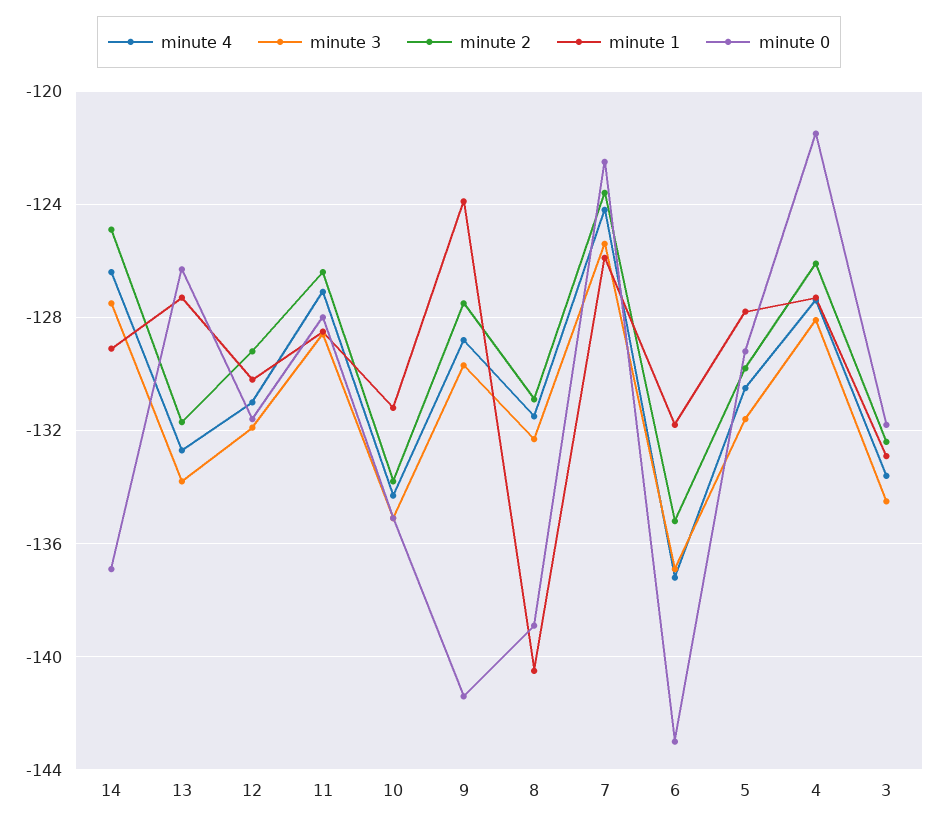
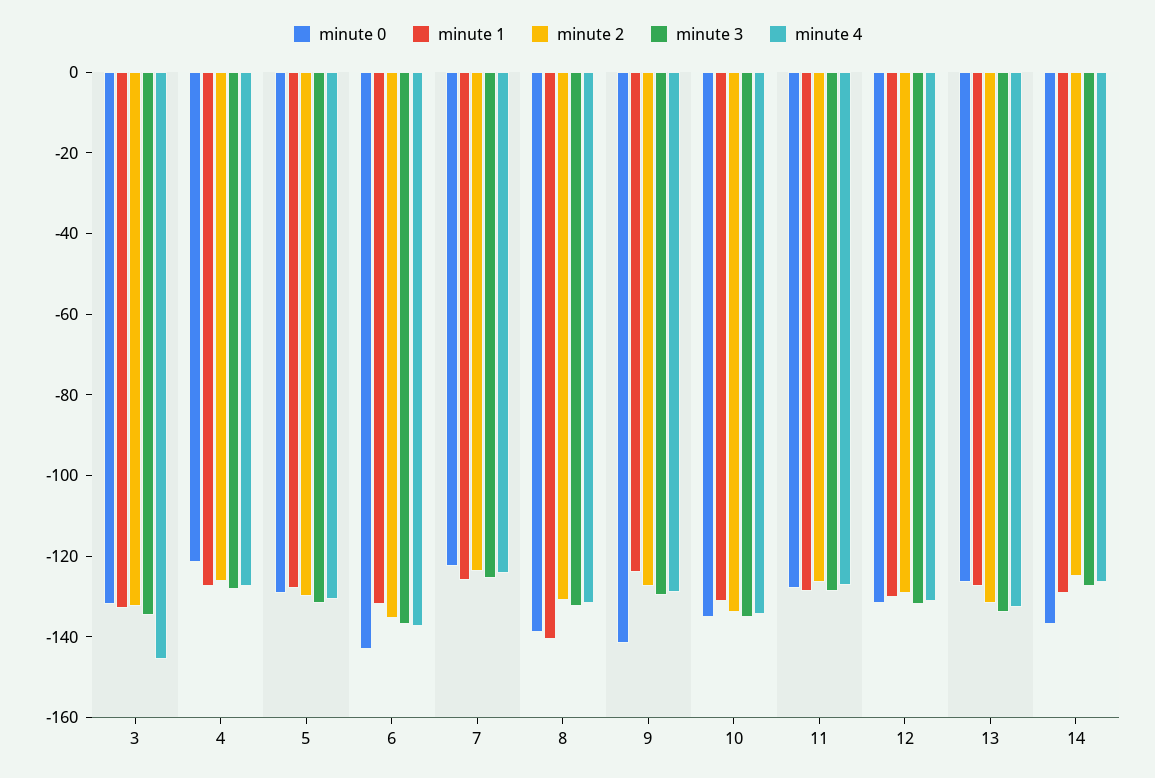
minute 4, 3: -133.5 -> -145

